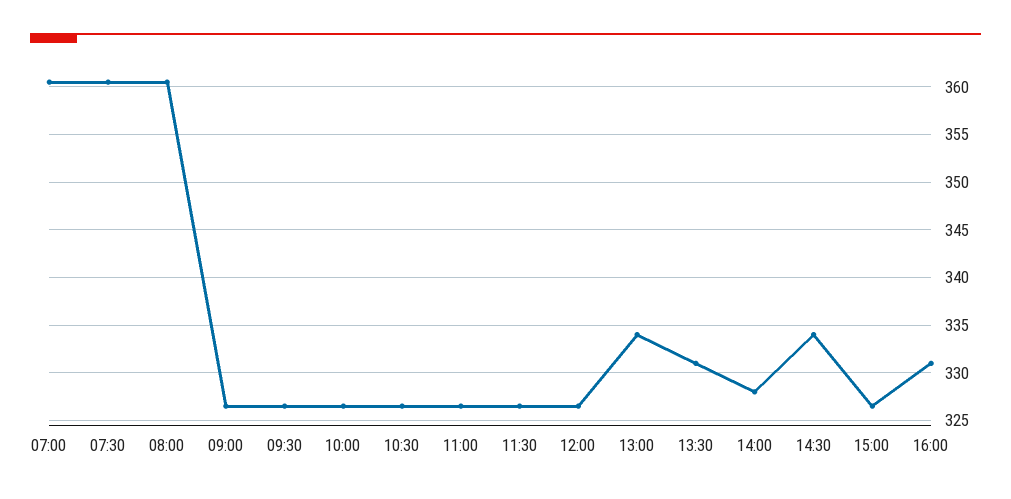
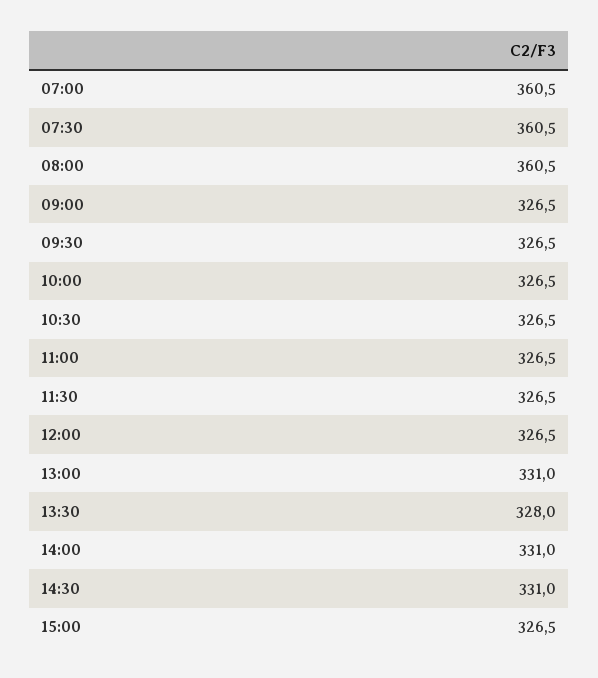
13:00: 334 -> 331
13:30: 331 -> 328
14:00: 328 -> 331
14:30: 334 -> 331
16:00: 331 -> none

